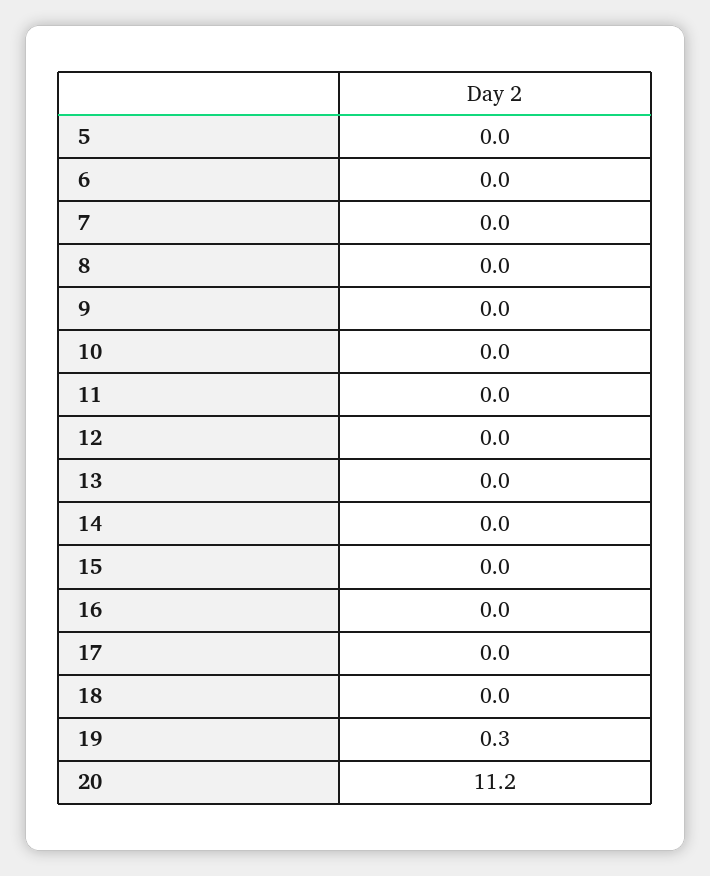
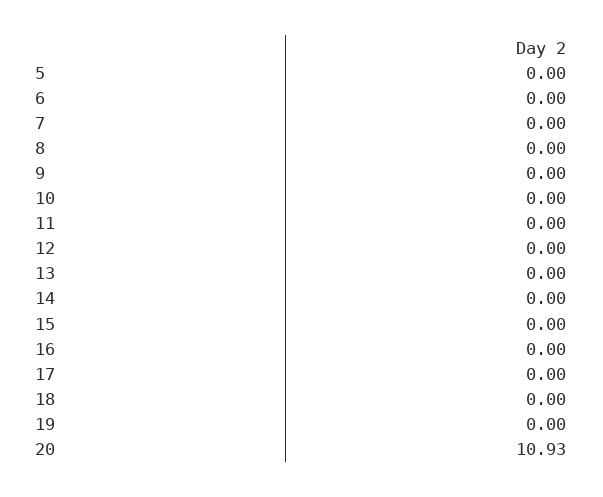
19: 0.3 -> 0
20: 11.2 -> 10.93

